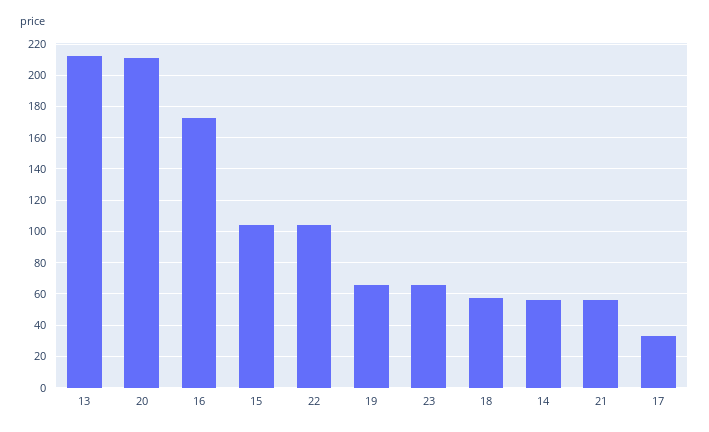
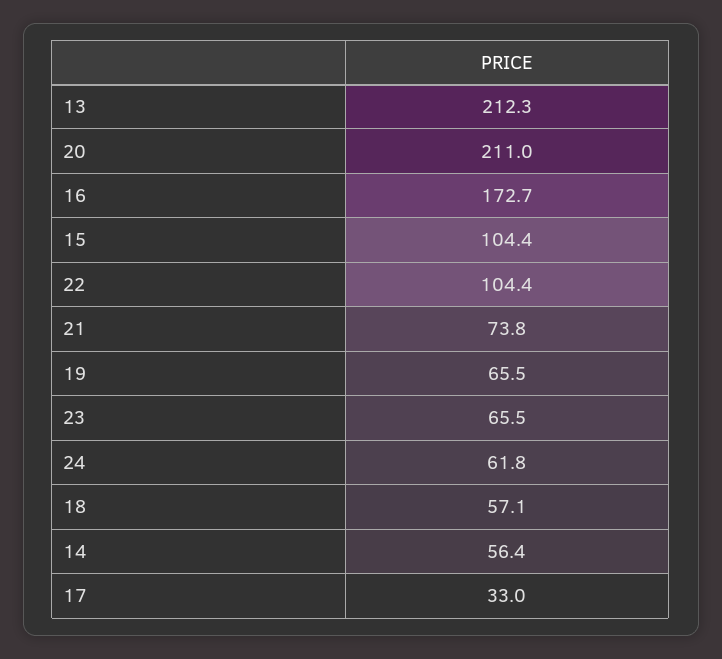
21: 55 -> 73.8
24: none -> 61.8

